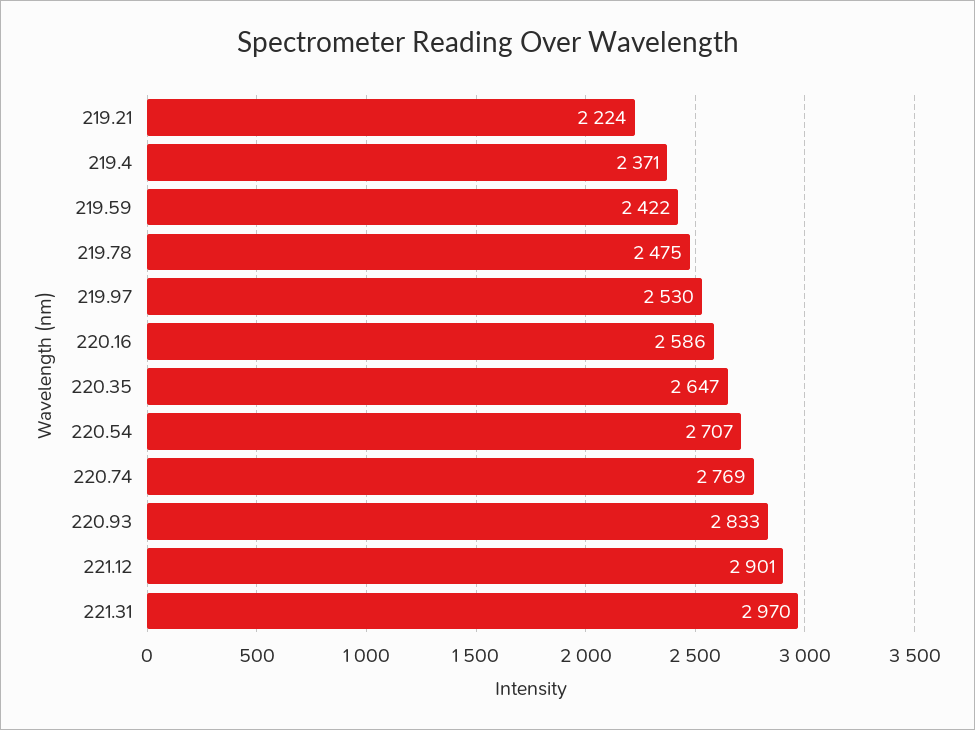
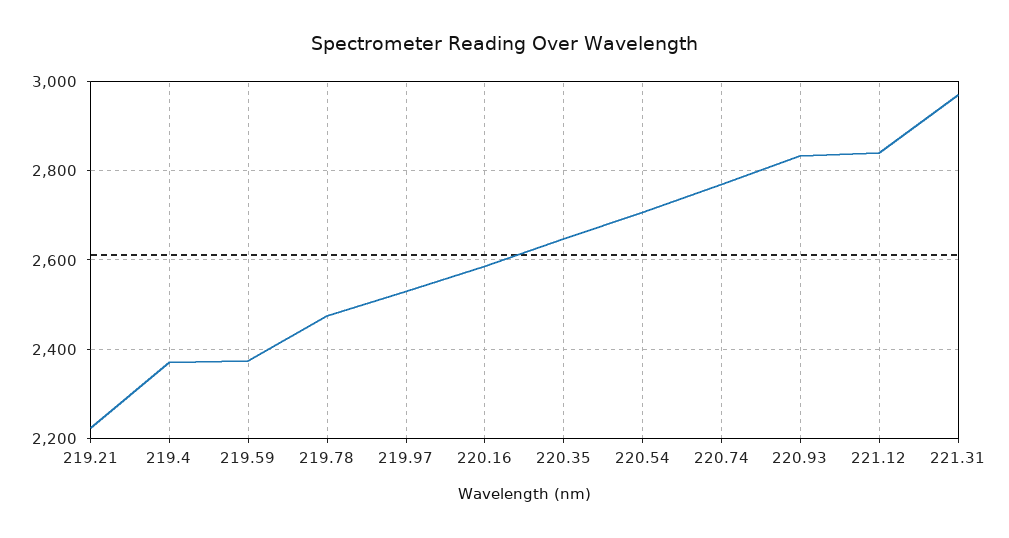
219.59: 2422 -> 2380
221.12: 2901 -> 2840

